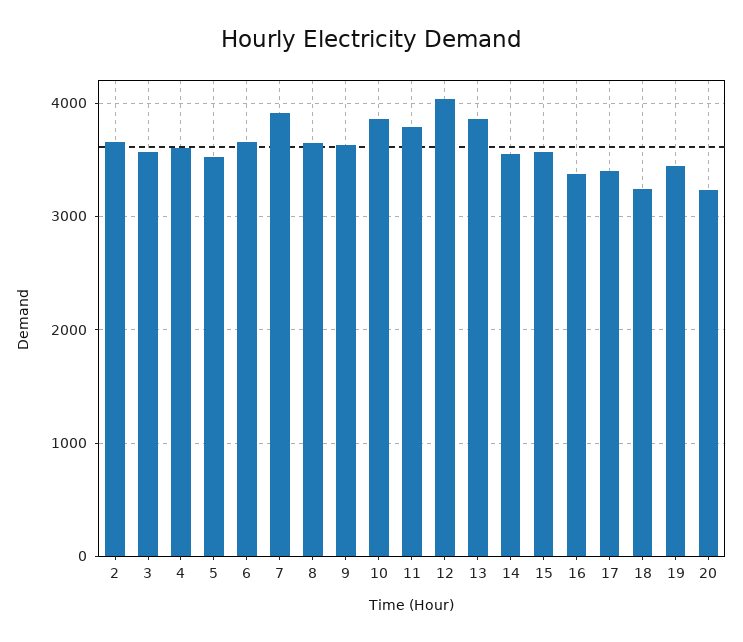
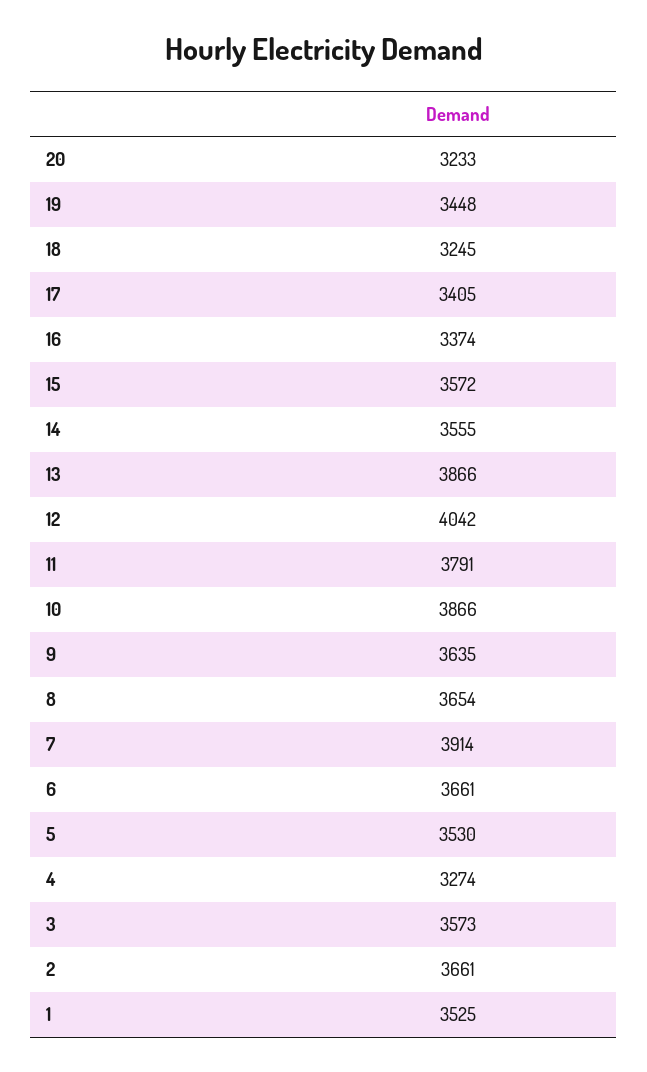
4: 3600 -> 3274
1: none -> 3525

